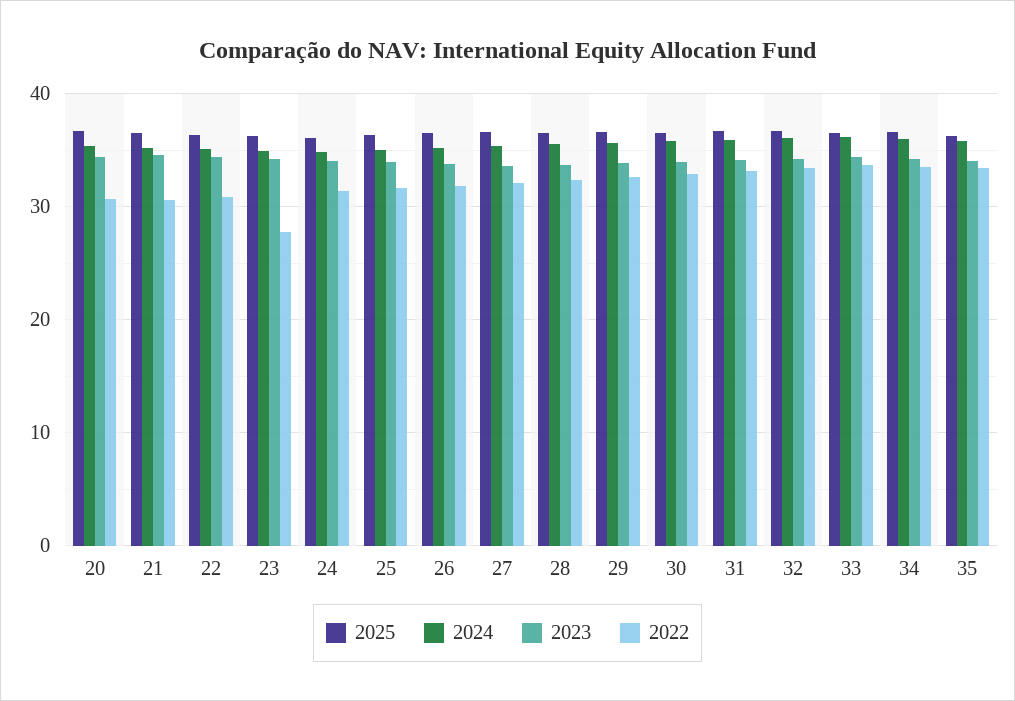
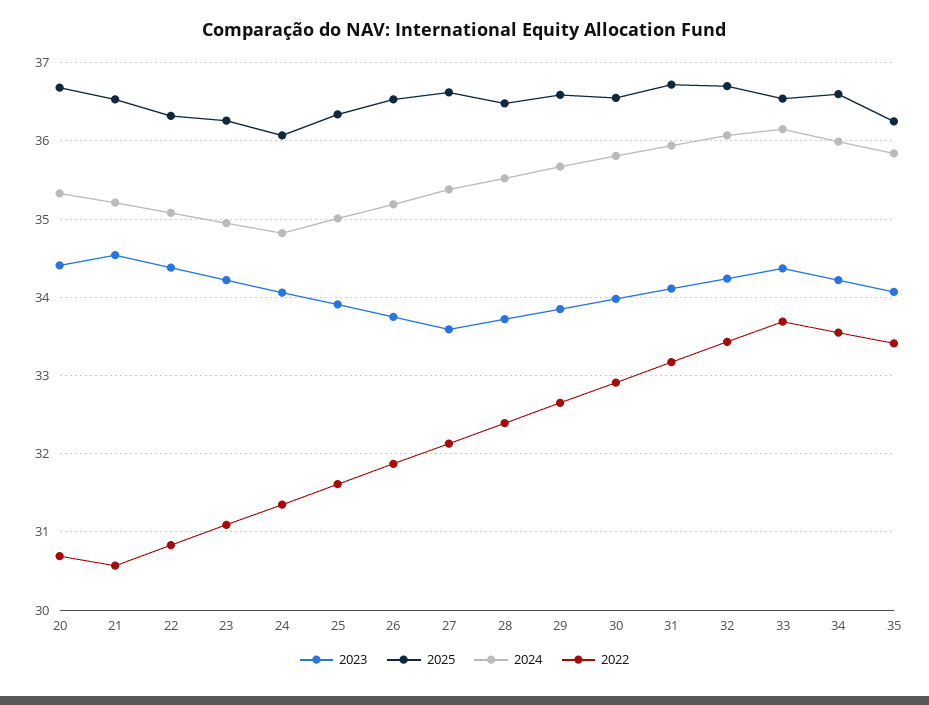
2022, 23: 28 -> 31.1

